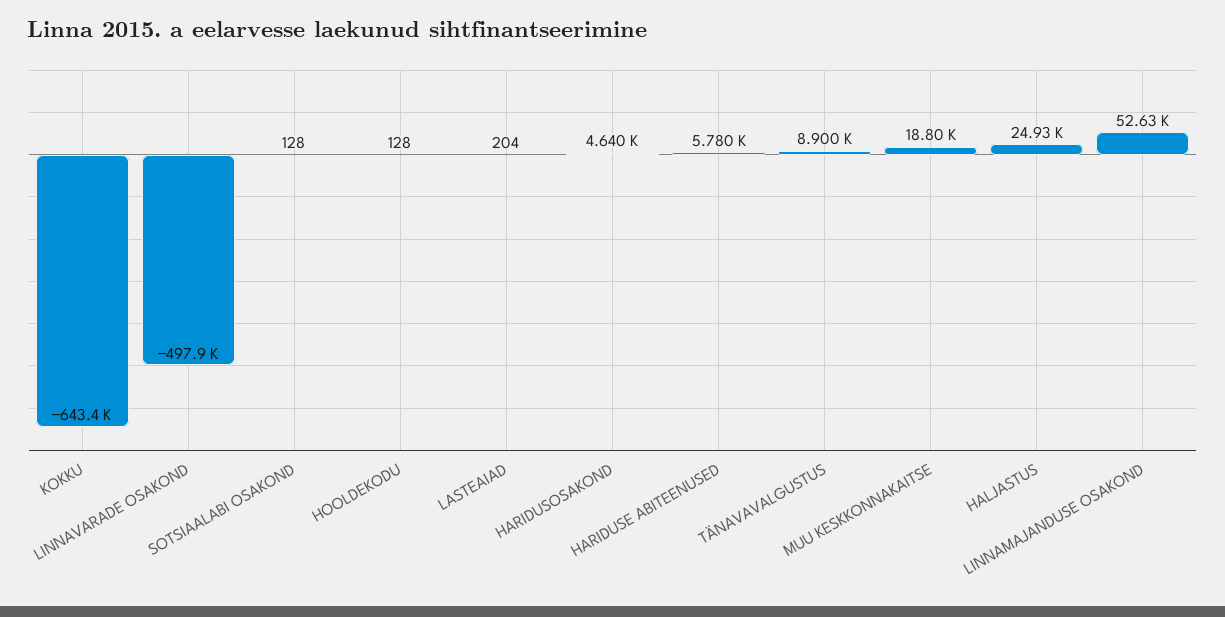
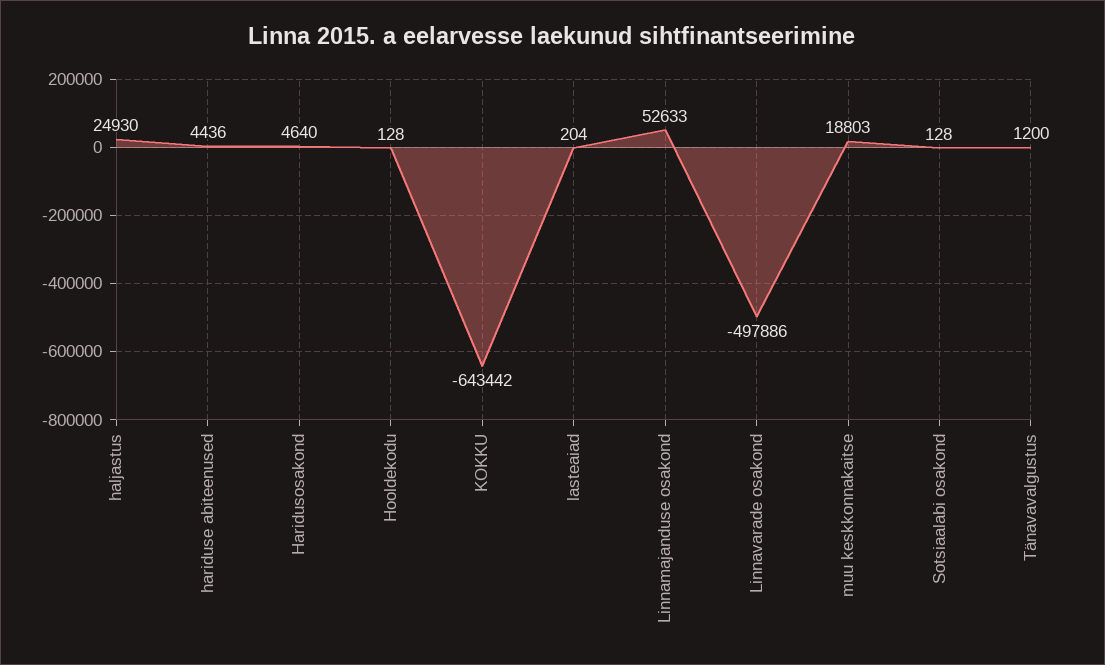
HARIDUSE ABITEENUSED: 5780 -> 4436
TÄNAVAVALGUSTUS: 8900 -> 1200

